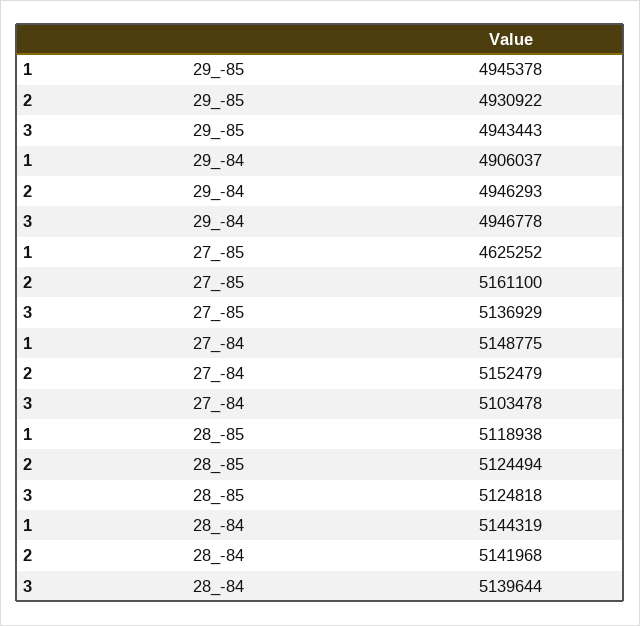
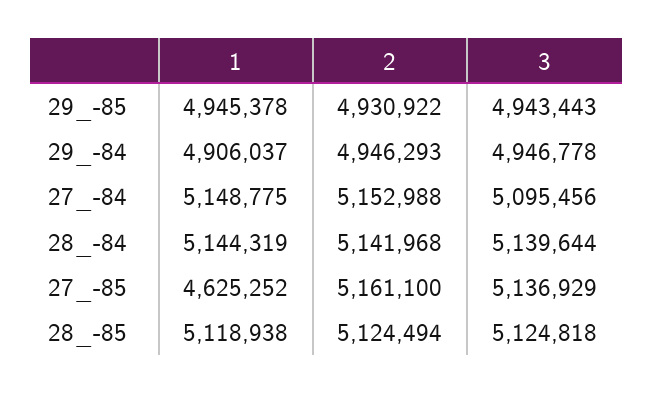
2, 27_-84: 5152479 -> 5152988
3, 27_-84: 5103478 -> 5095456

